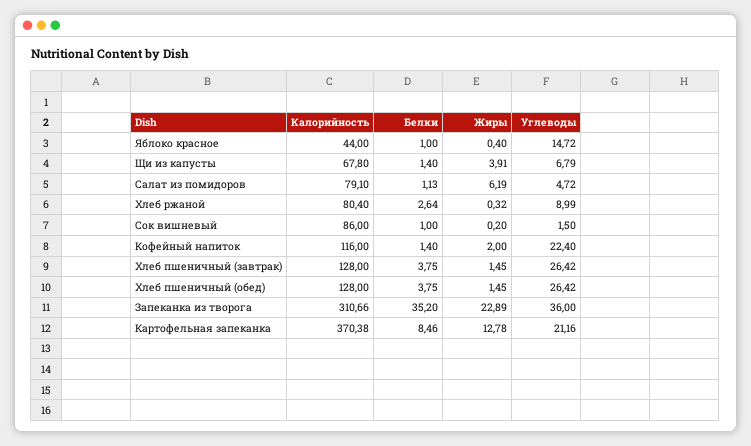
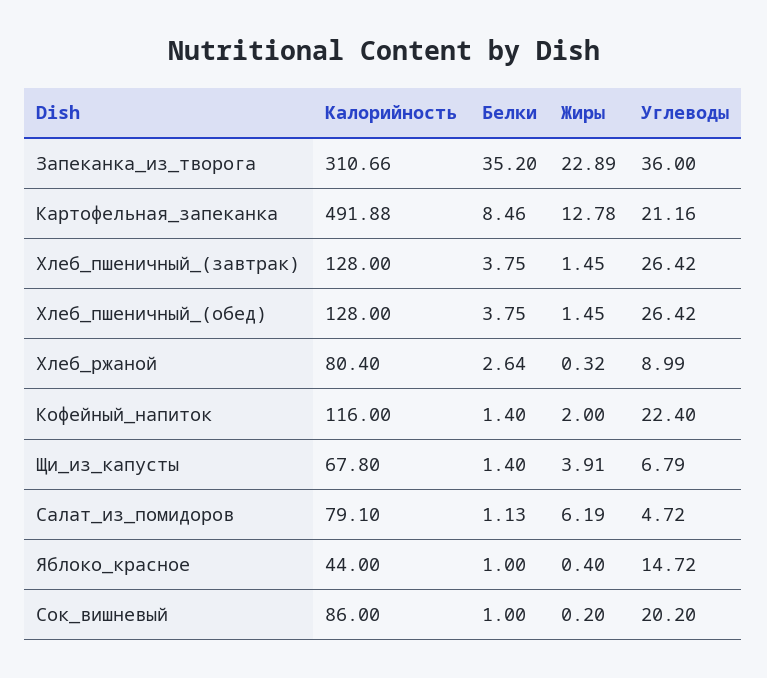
Углеводы, Сок вишневый: 1.5 -> 20.2
Калорийность, Картофельная запеканка: 370.38 -> 491.88

